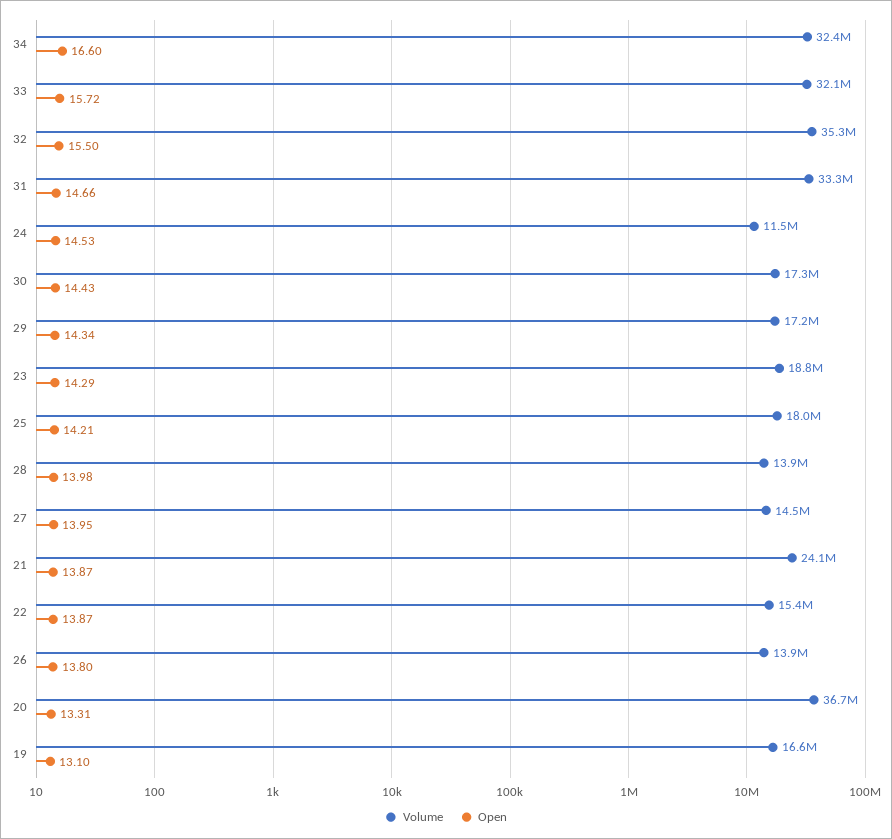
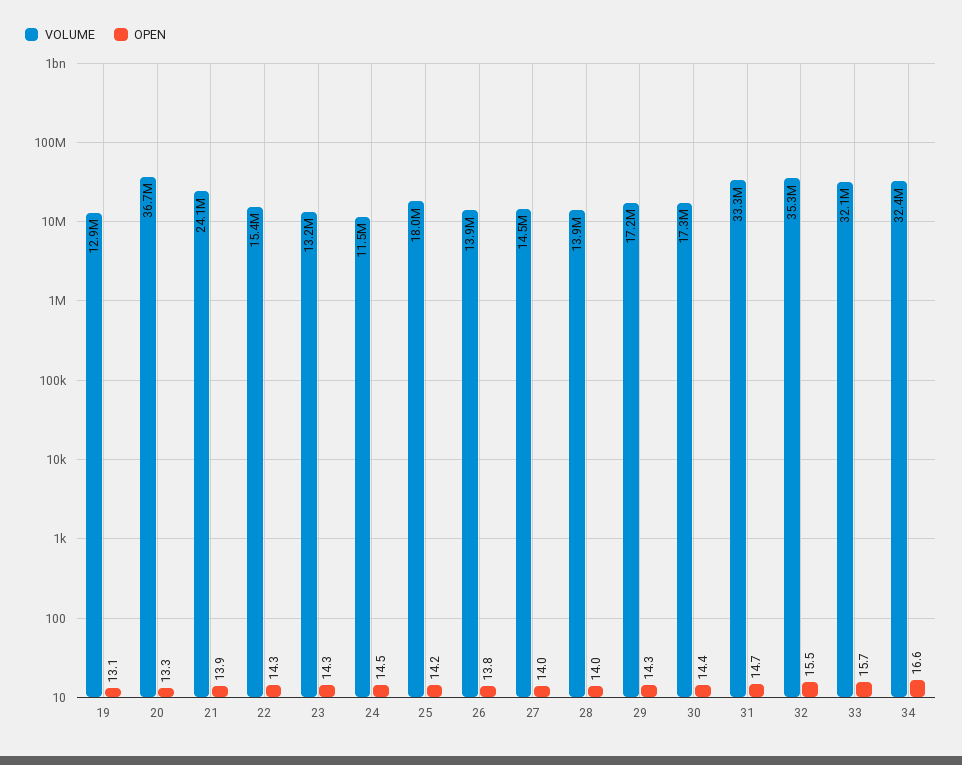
Volume, 23: 18800000 -> 13200000
Open, 22: 13.87 -> 14.3
Volume, 19: 16600000 -> 12900000

